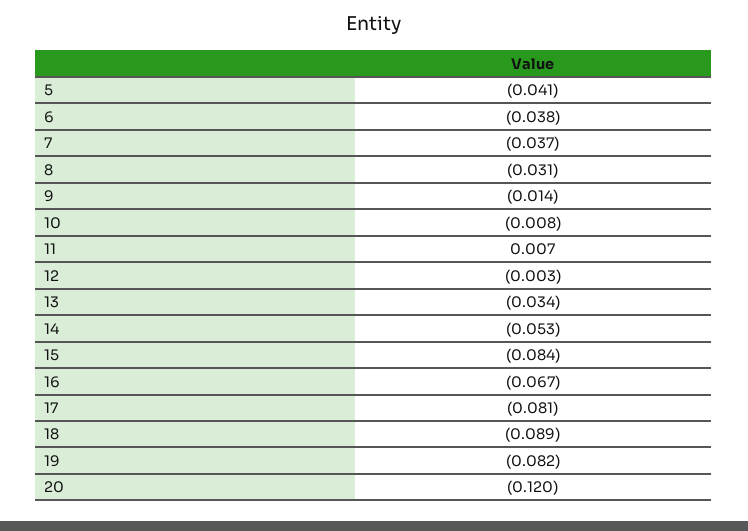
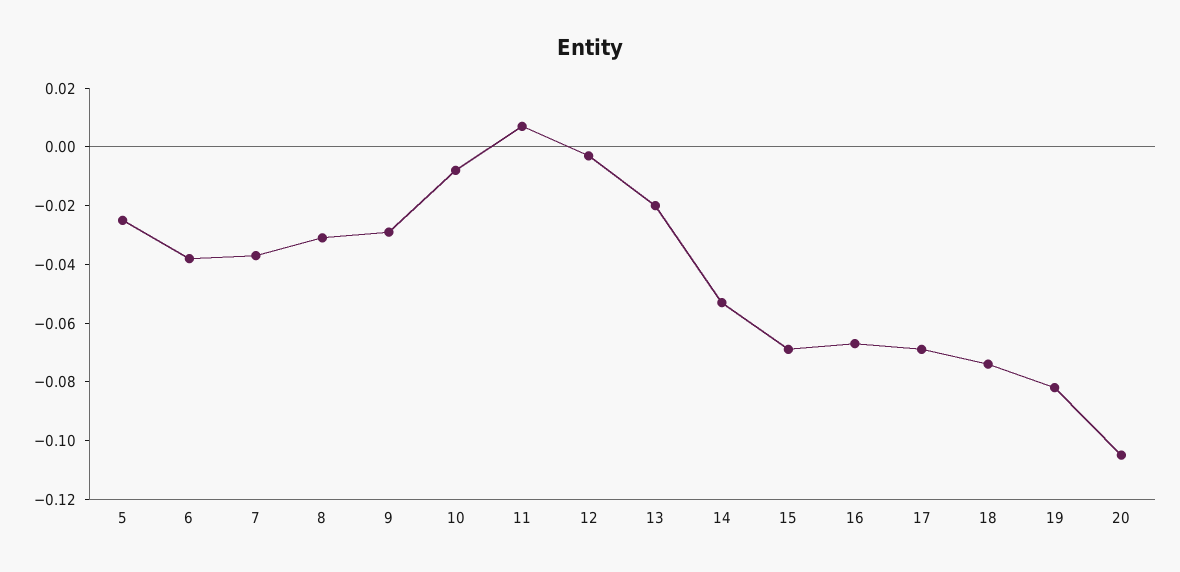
5: -0.041 -> -0.025
9: -0.014 -> -0.03
13: -0.034 -> -0.02
15: -0.084 -> -0.07
17: -0.081 -> -0.07
18: -0.089 -> -0.075
20: -0.12 -> -0.105

